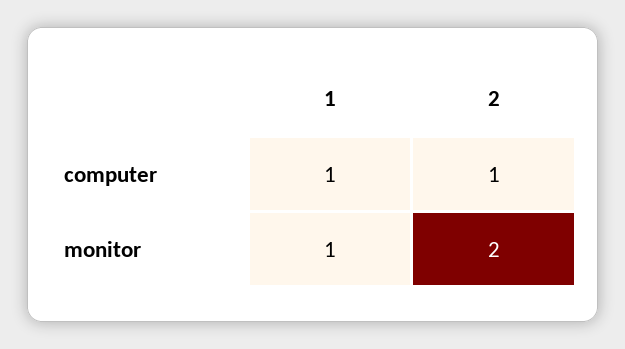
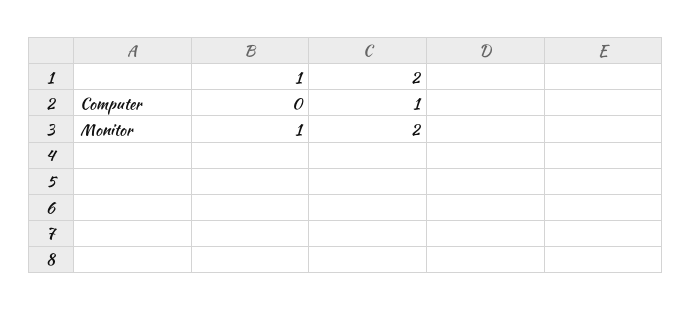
1, computer: 1 -> 0

